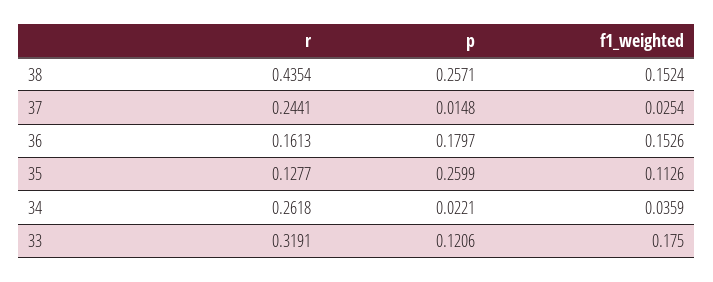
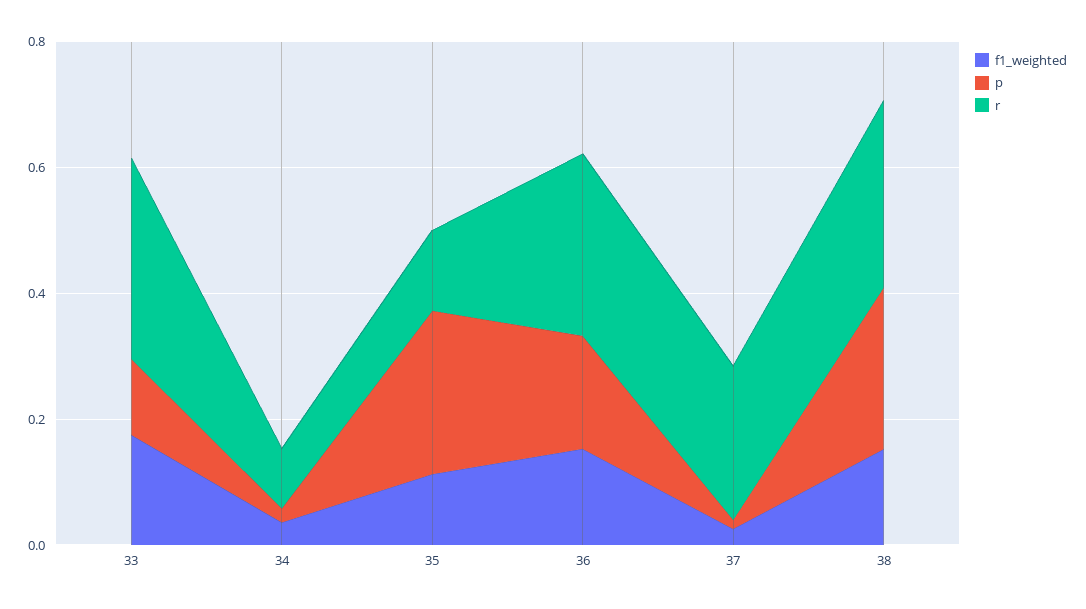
r, 38: 0.4354 -> 0.3
r, 36: 0.1613 -> 0.3
r, 34: 0.2618 -> 0.1

